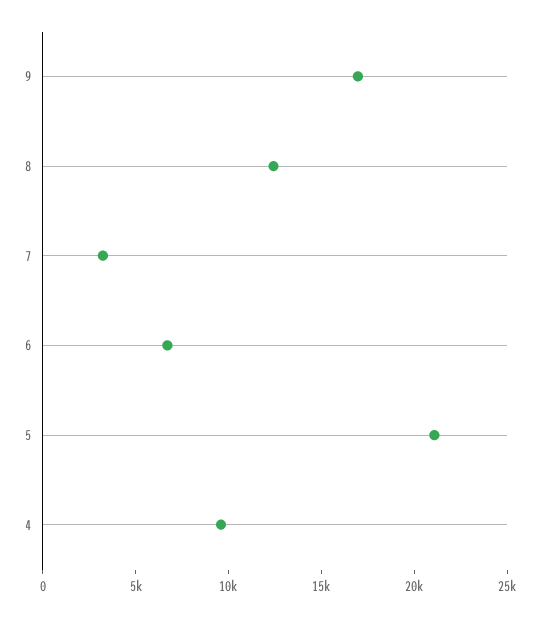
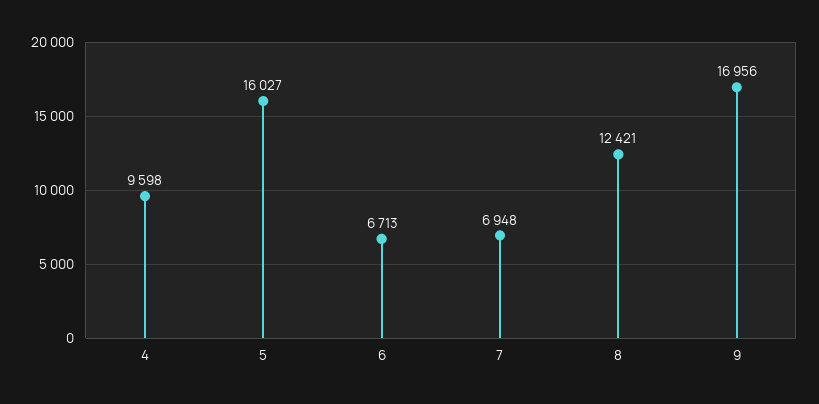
7: 3000 -> 6948
5: 21000 -> 16027

